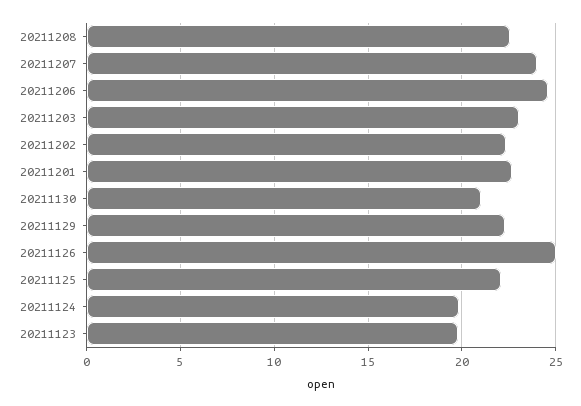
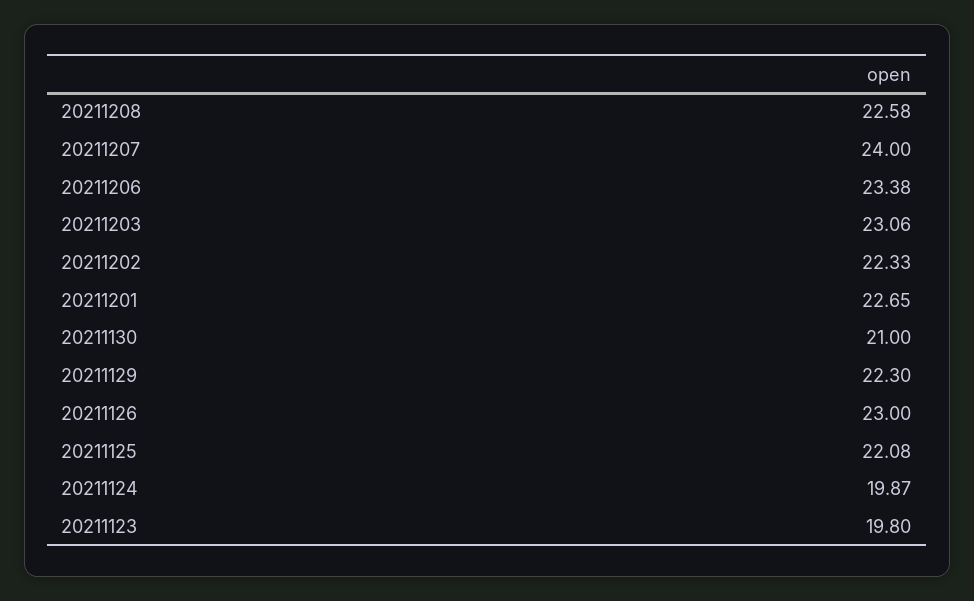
20211206: 24.5 -> 23.38
20211126: 25 -> 23

